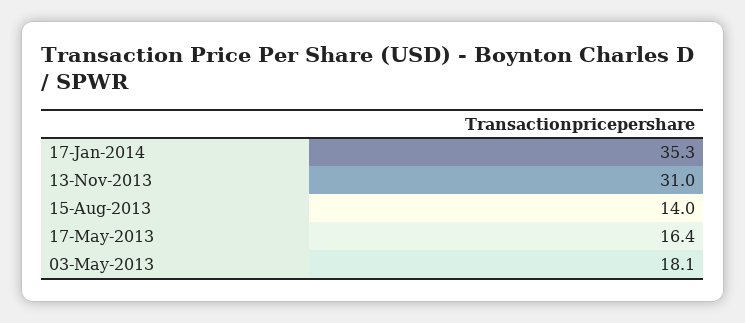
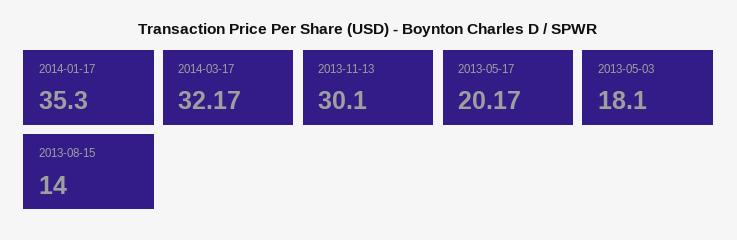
13-Nov-2013: 31 -> 30.1
17-May-2013: 16.4 -> 20.17
2014-03-17: none -> 32.17

